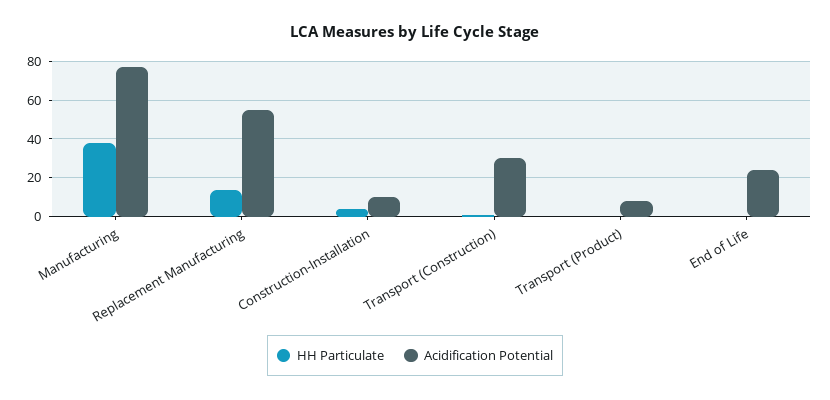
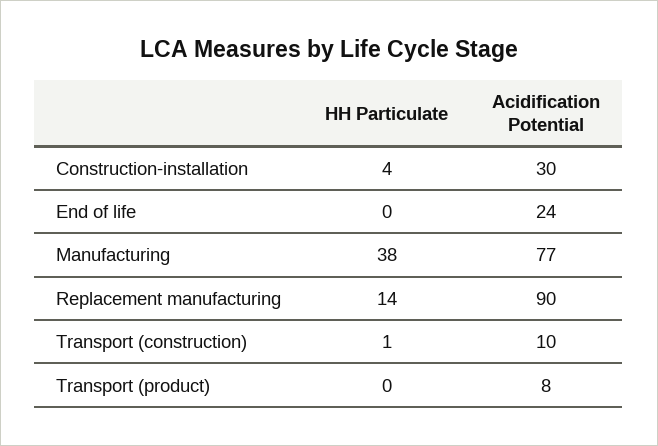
Acidification Potential, Replacement Manufacturing: 55 -> 90
Acidification Potential, Construction-Installation: 10 -> 30
Acidification Potential, Transport (Construction): 30 -> 10

